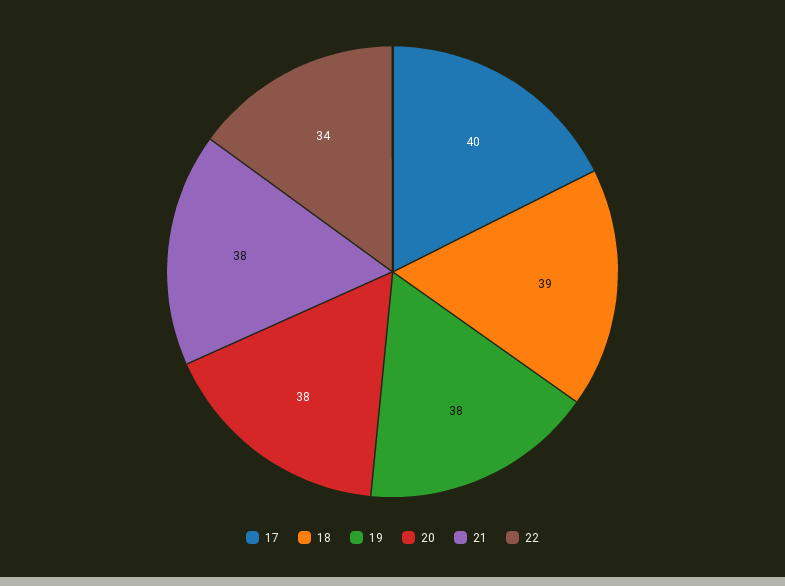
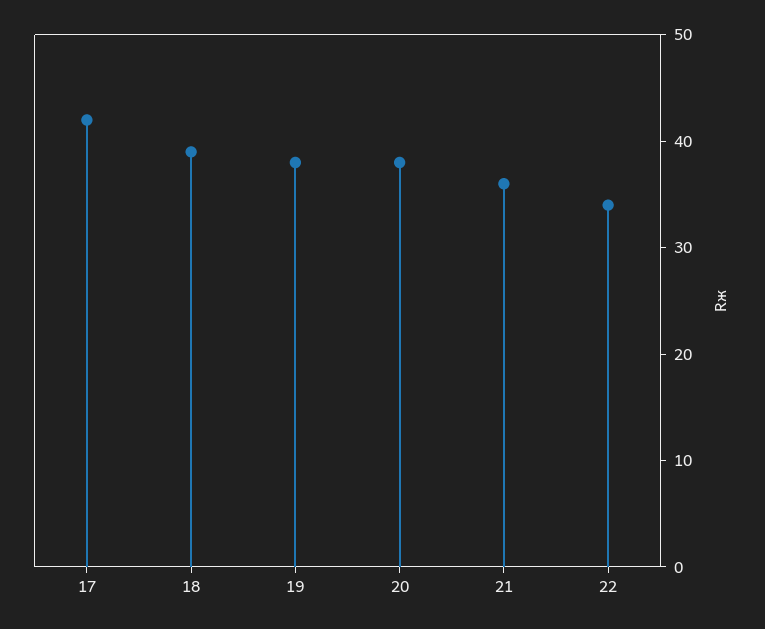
17: 40 -> 42
21: 38 -> 36

